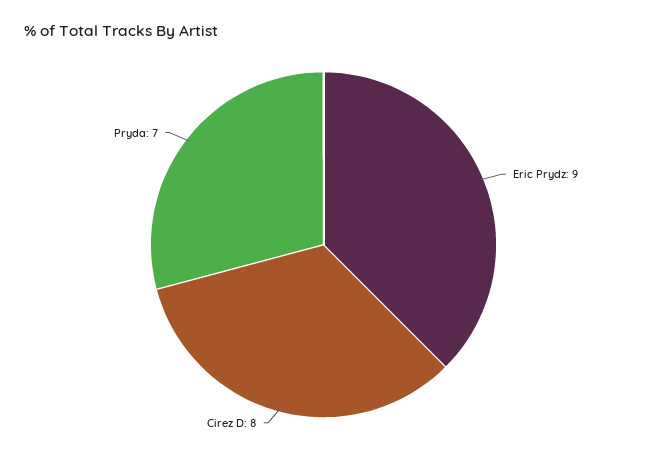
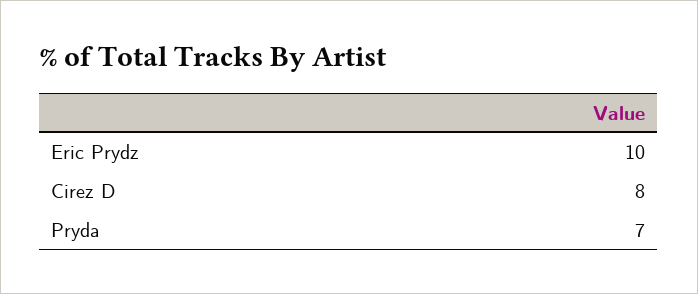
Eric Prydz: 9 -> 10

